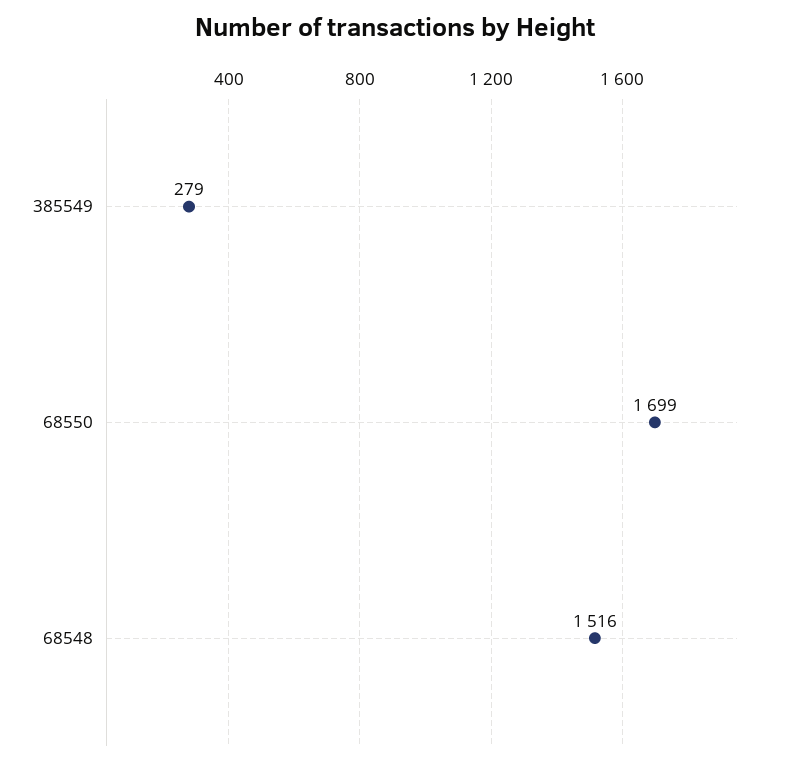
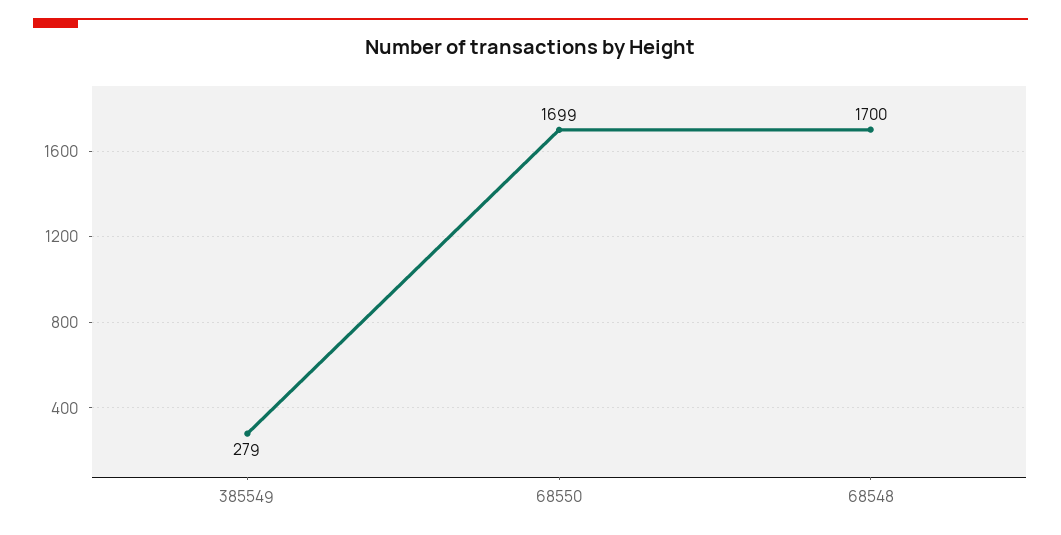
68548: 1516 -> 1700

